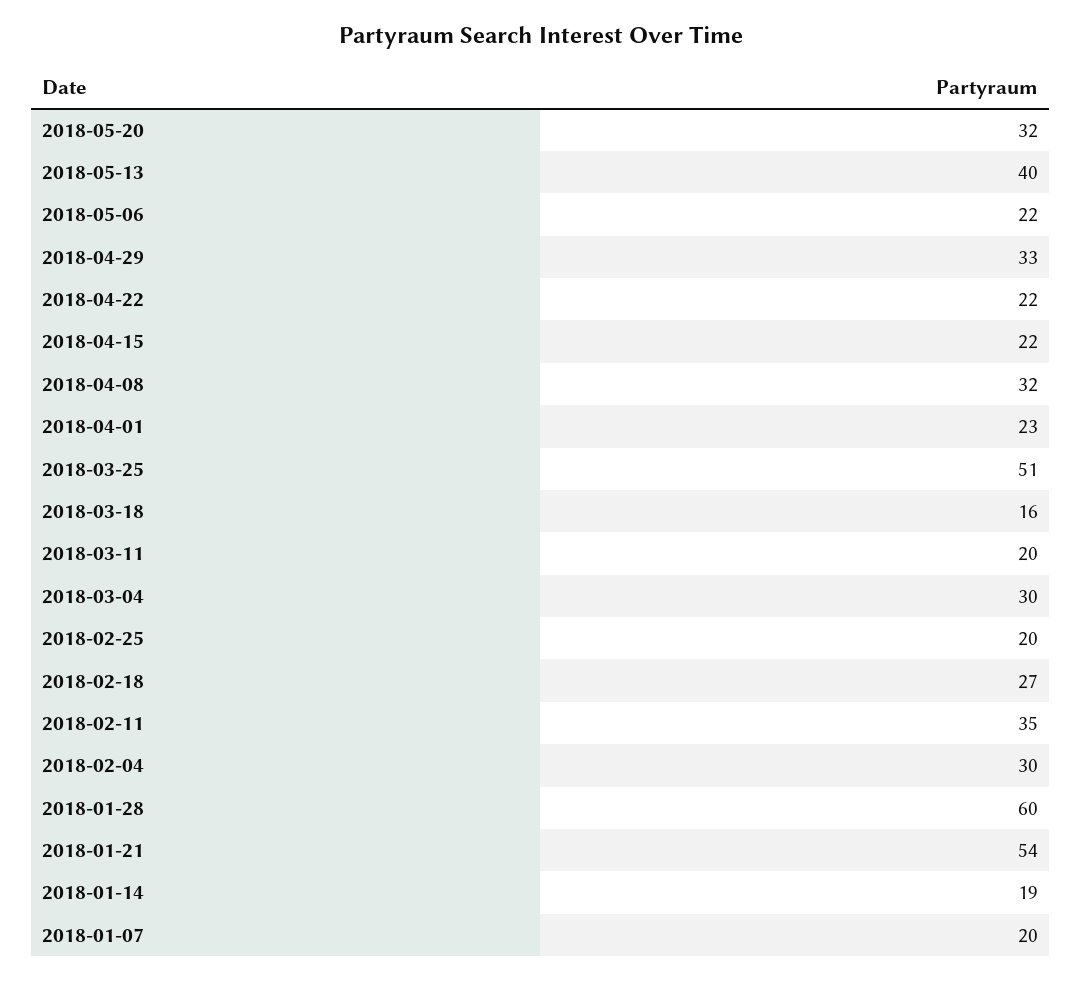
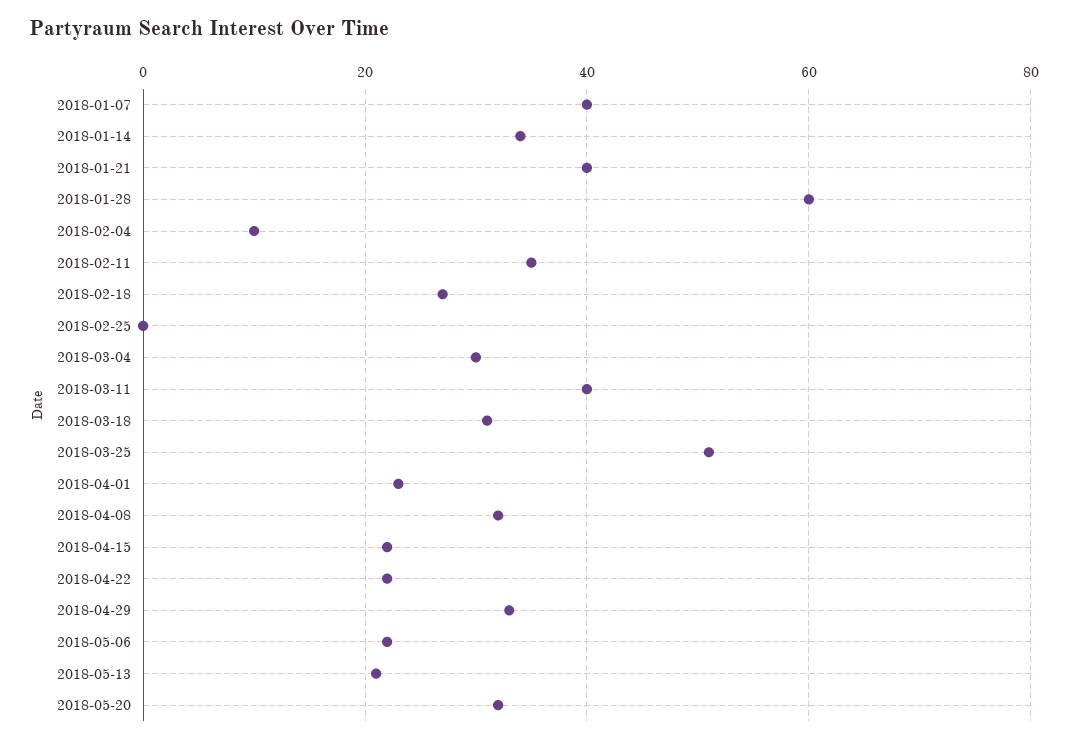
2018-05-13: 40 -> 20
2018-03-18: 16 -> 30
2018-03-11: 20 -> 40
2018-02-25: 20 -> 0
2018-02-04: 30 -> 10
2018-01-21: 54 -> 40
2018-01-14: 19 -> 35
2018-01-07: 20 -> 40

